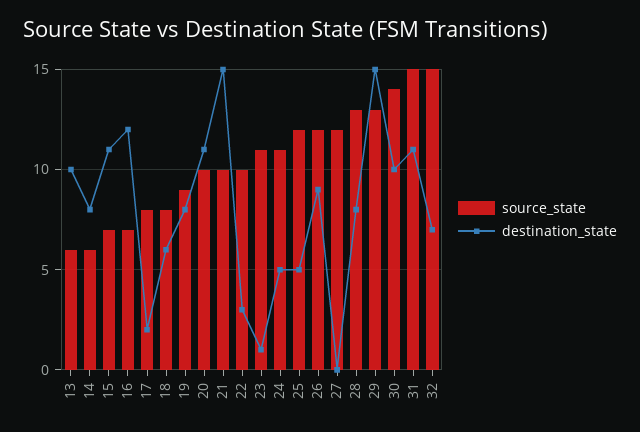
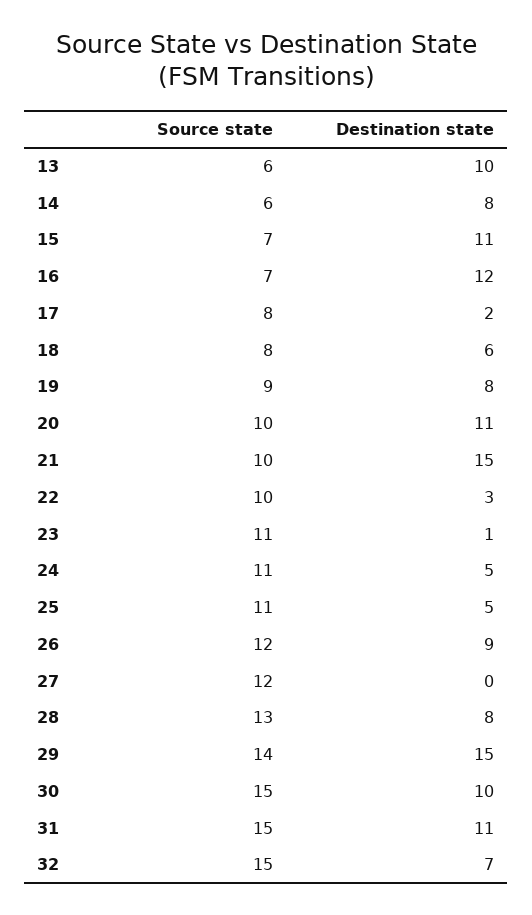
source_state, 25: 12 -> 11
source_state, 29: 13 -> 14
source_state, 30: 14 -> 15

